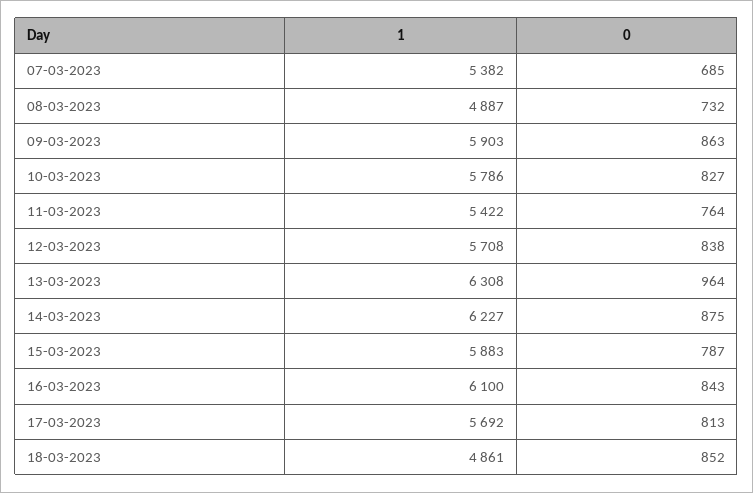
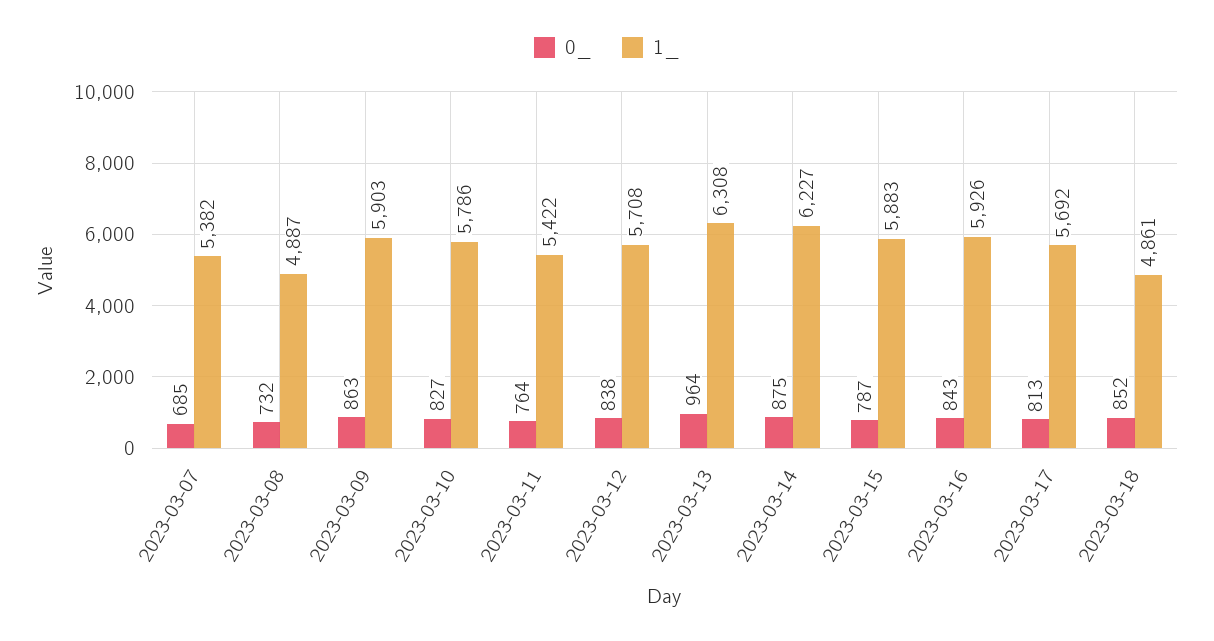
1, 16-03-2023: 6100 -> 5926

